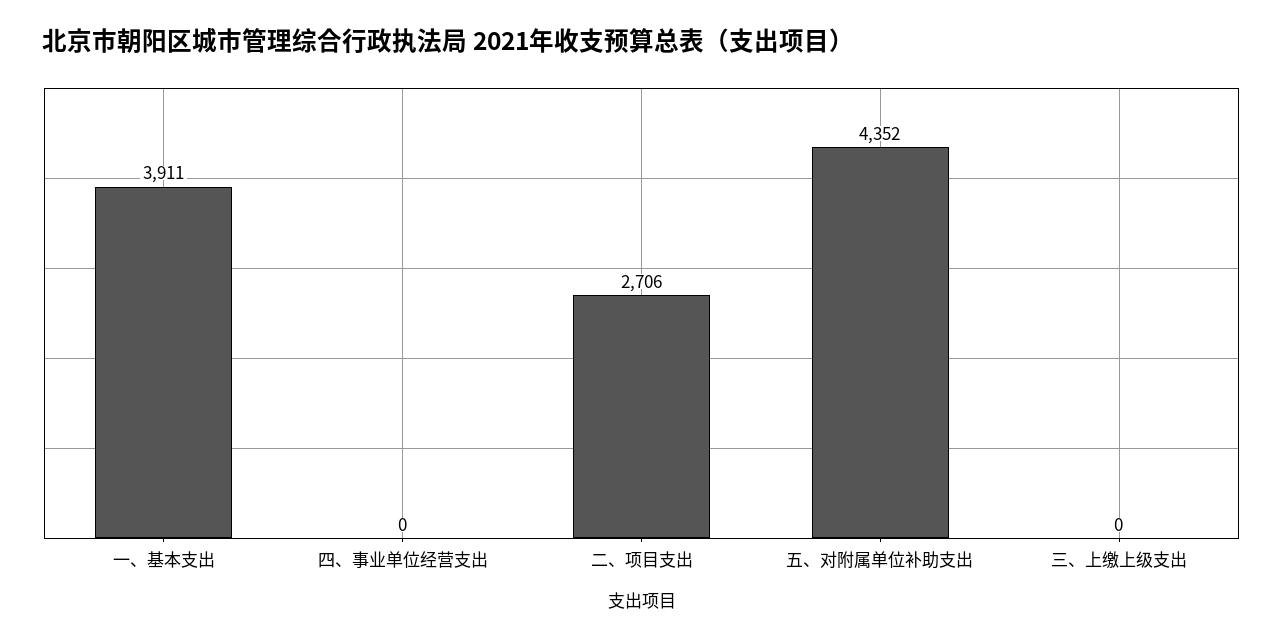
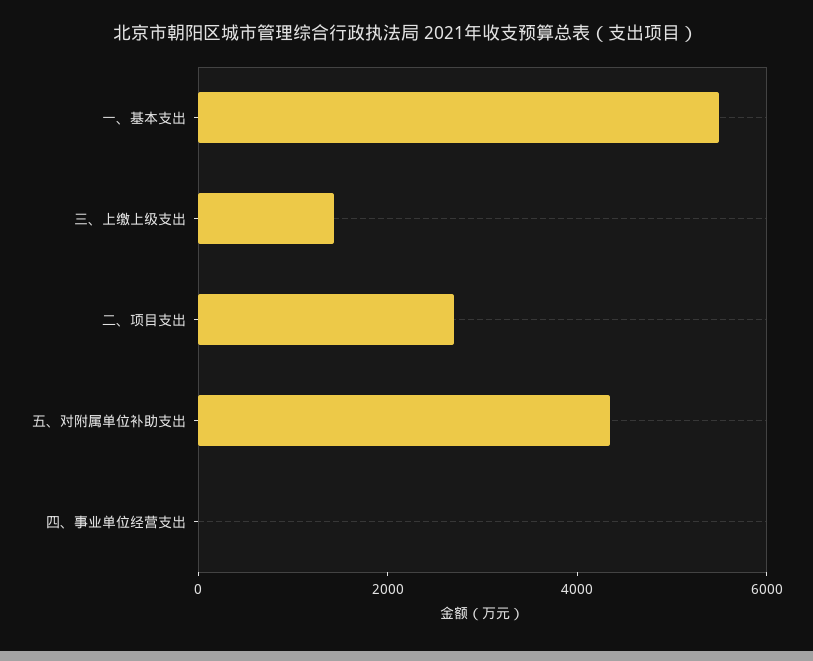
一、基本支出: 3911 -> 5500
三、上缴上级支出: 0 -> 1500

